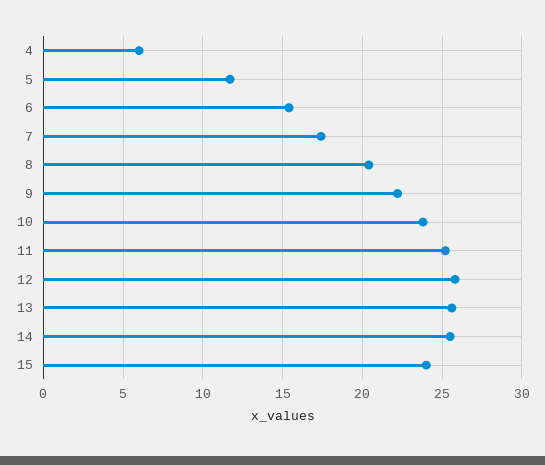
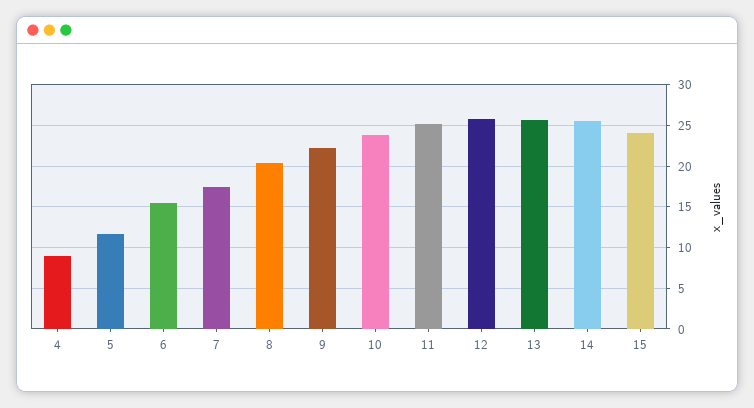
4: 6 -> 9

